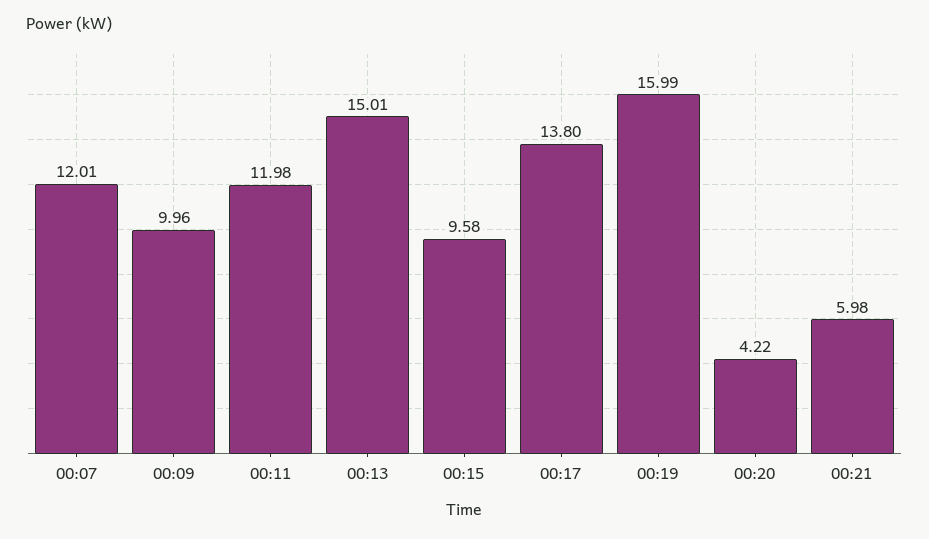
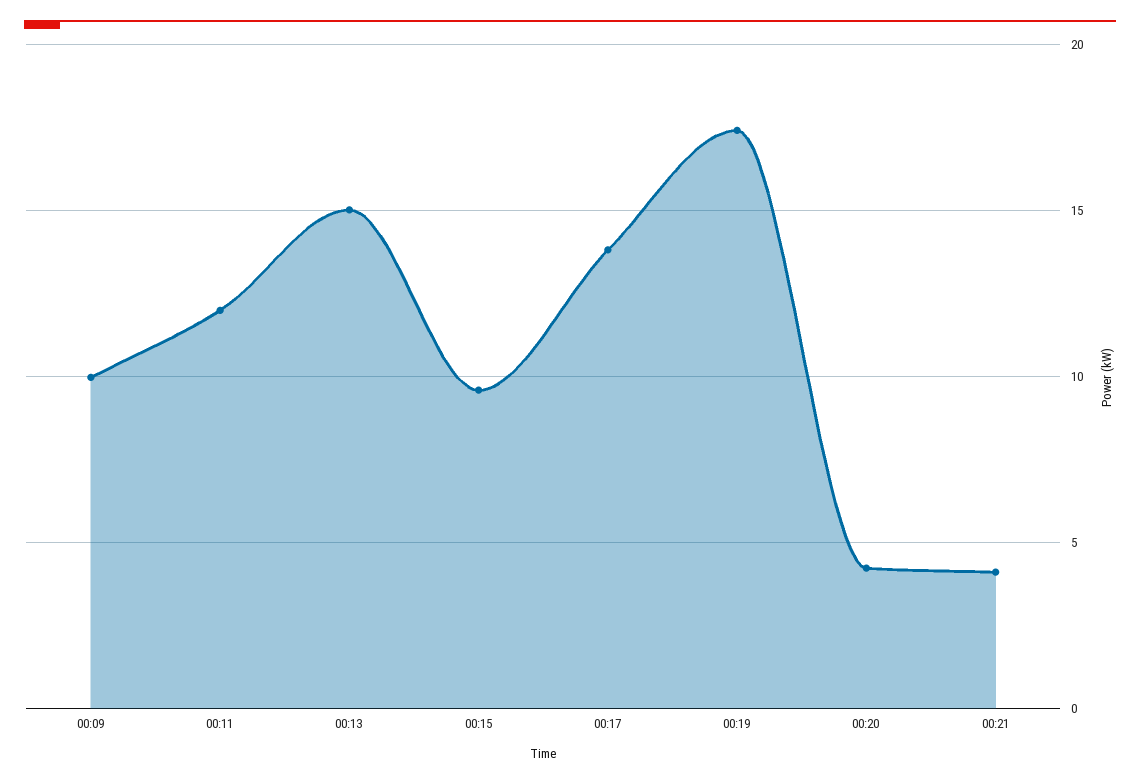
00:07: 12.01 -> none
00:19: 15.99 -> 17.5
00:21: 5.98 -> 4

